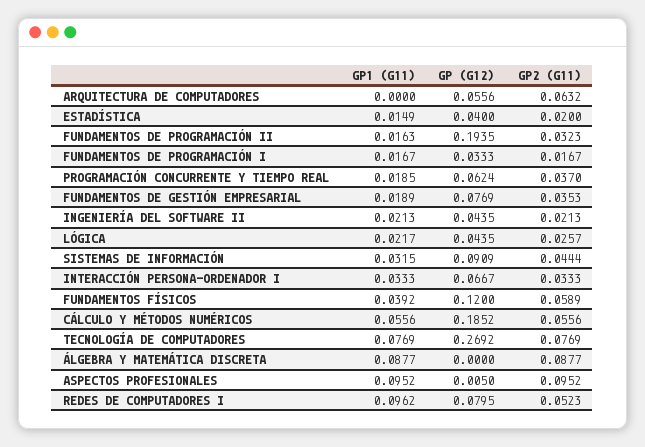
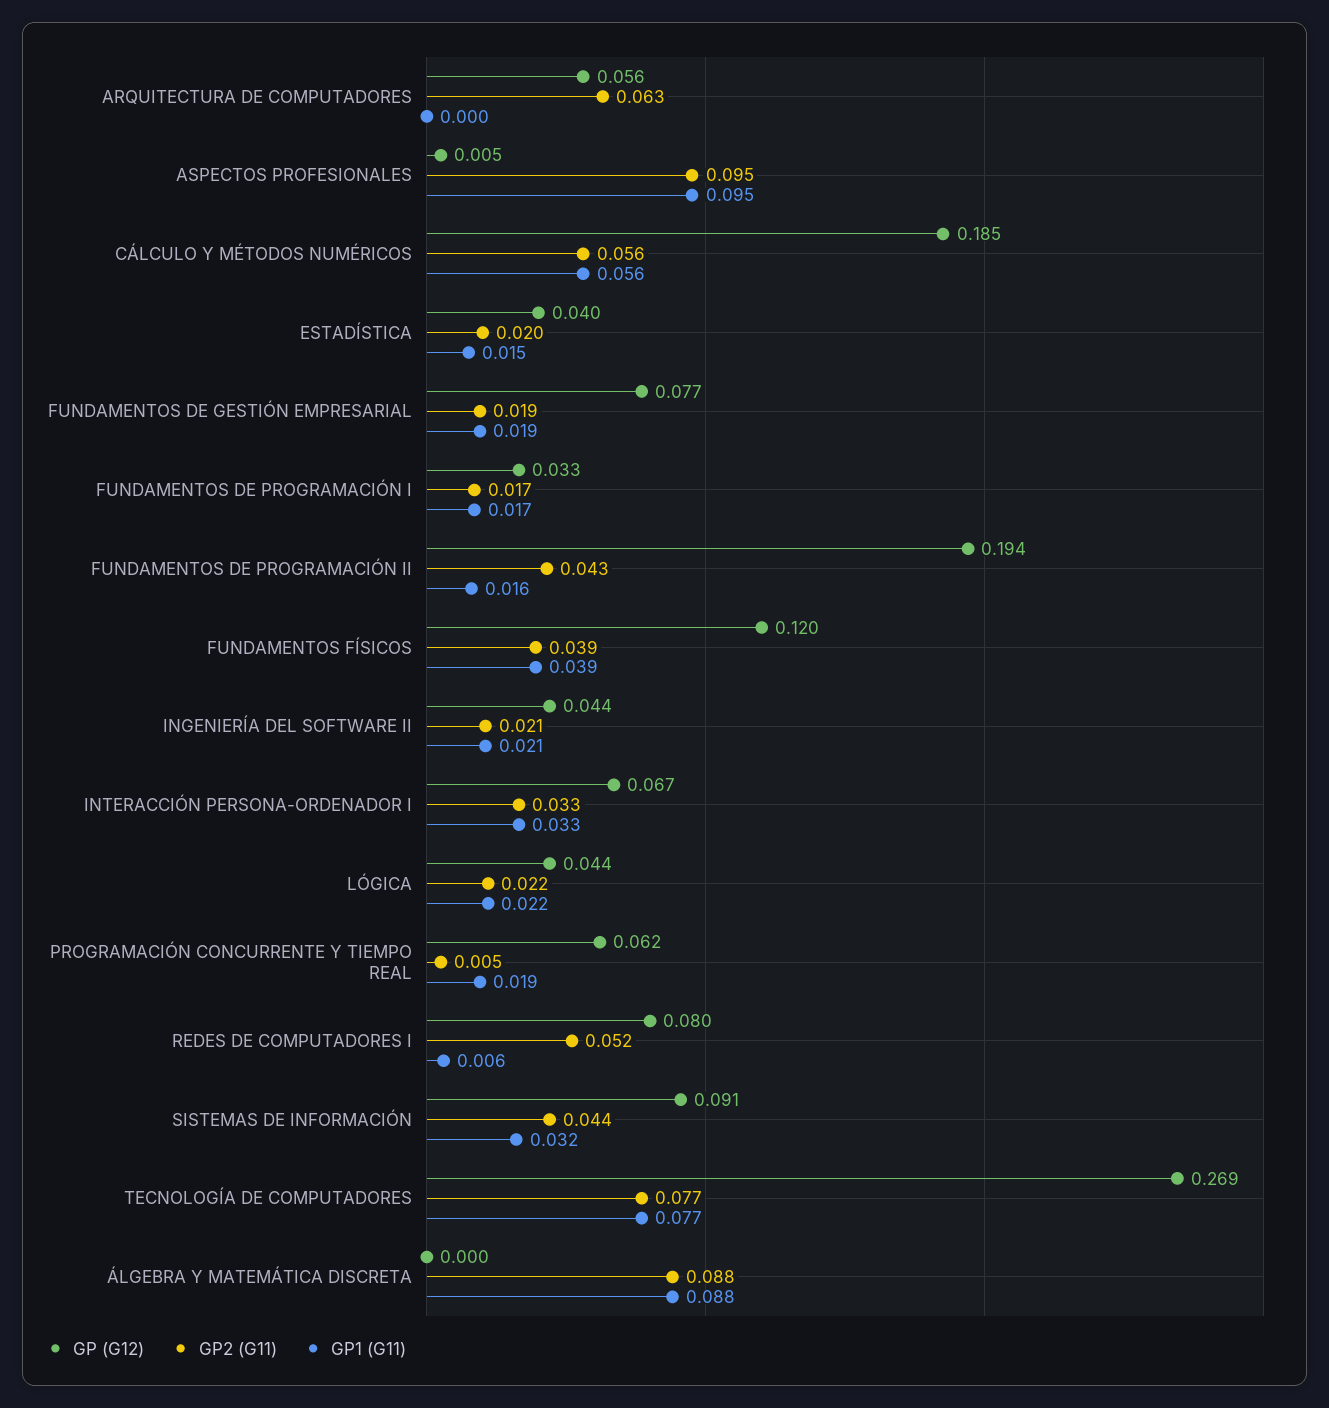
GP2 (G11), FUNDAMENTOS DE PROGRAMACIÓN II: 0.0323 -> 0.043
GP2 (G11), PROGRAMACIÓN CONCURRENTE Y TIEMPO REAL: 0.037 -> 0.005
GP2 (G11), FUNDAMENTOS DE GESTIÓN EMPRESARIAL: 0.0353 -> 0.019
GP2 (G11), LÓGICA: 0.0257 -> 0.022
GP2 (G11), FUNDAMENTOS FÍSICOS: 0.0589 -> 0.039
GP1 (G11), REDES DE COMPUTADORES I: 0.0962 -> 0.006

